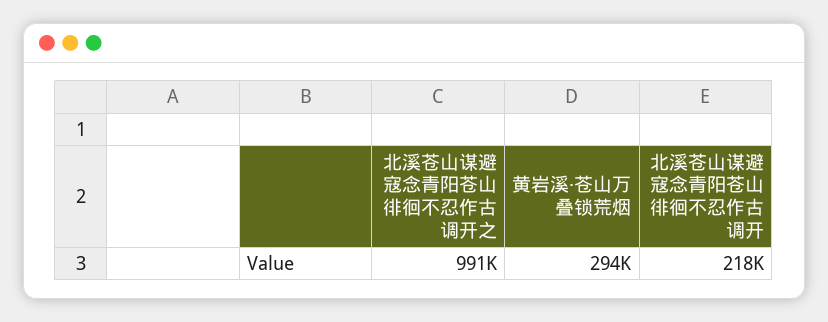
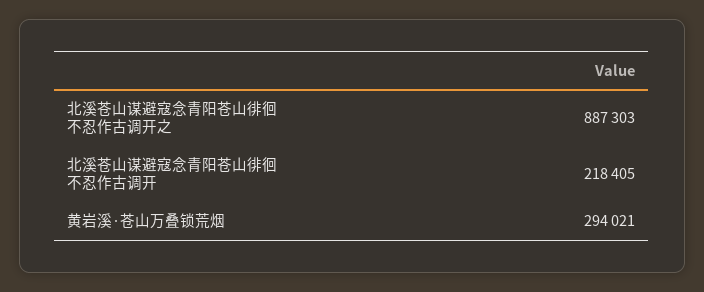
北溪苍山谋避寇念青阳苍山徘徊不忍作古调开之: 991000 -> 887303

